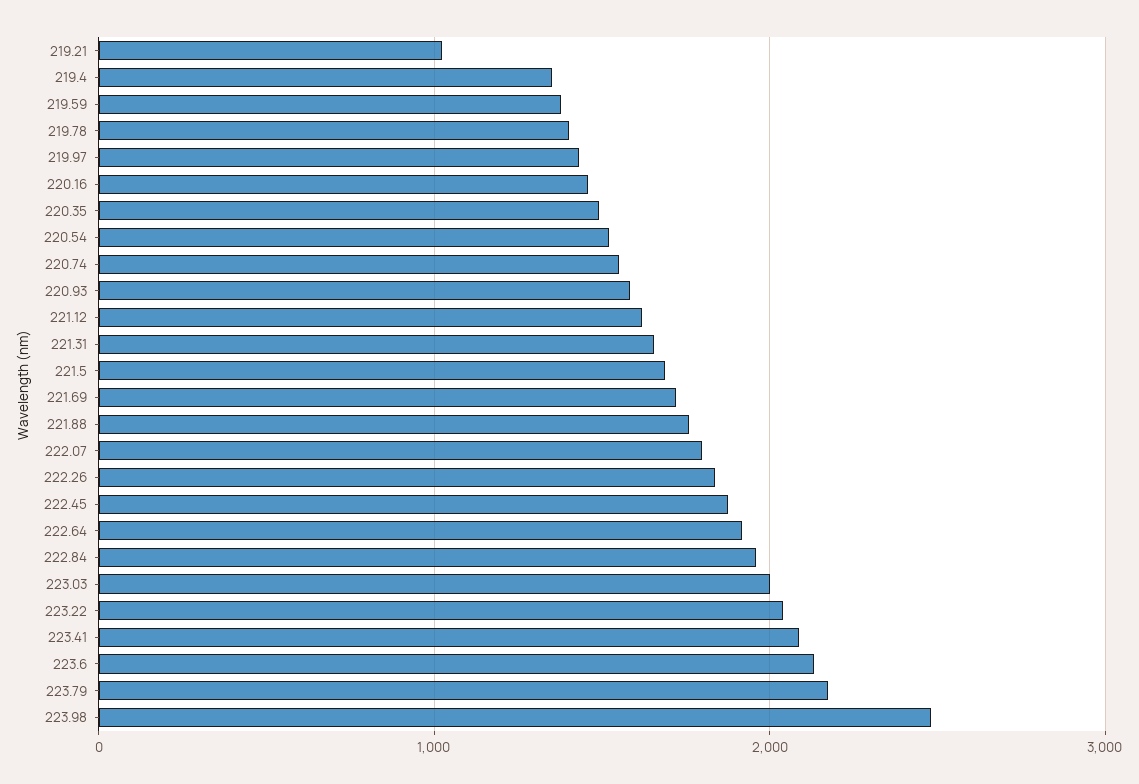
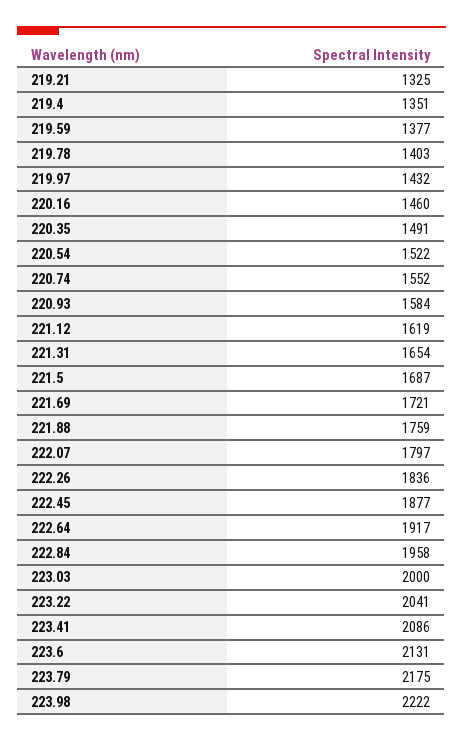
219.21: 1000 -> 1325
223.98: 2500 -> 2222

